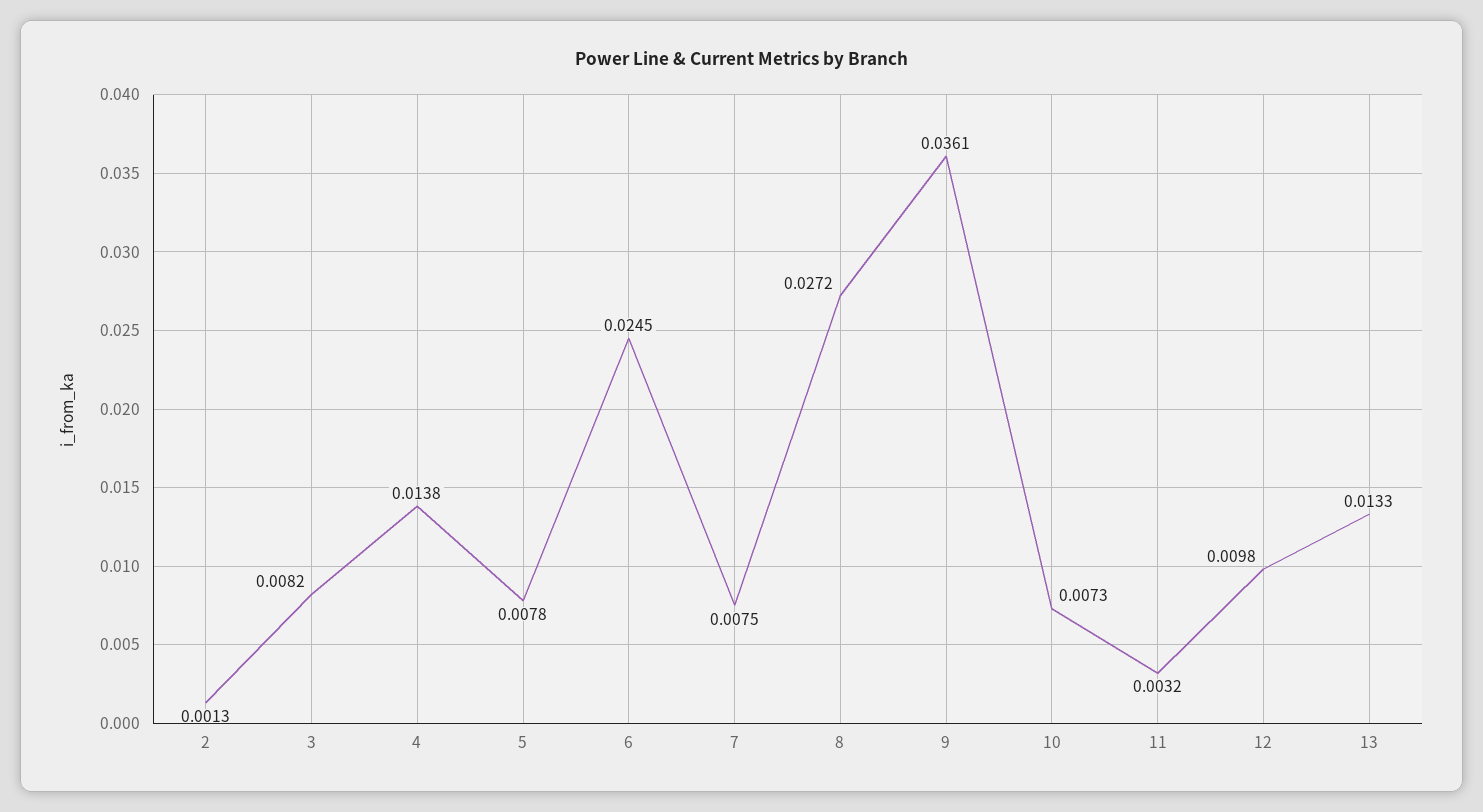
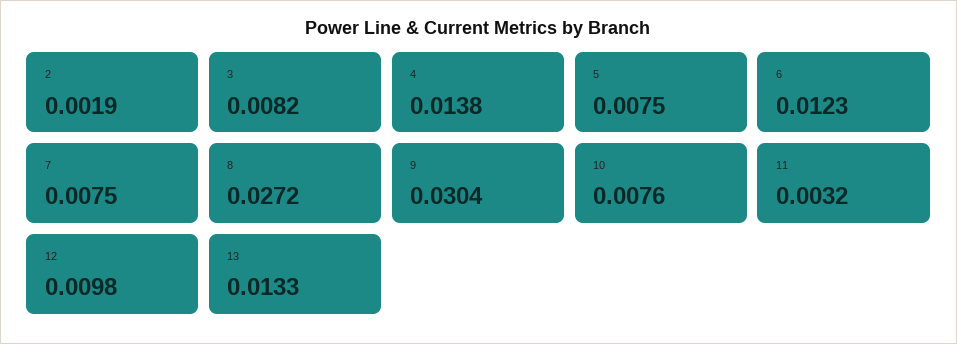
2: 0.0013 -> 0.0019
5: 0.0078 -> 0.0075
6: 0.0245 -> 0.0123
9: 0.0361 -> 0.0304
10: 0.0073 -> 0.0076

